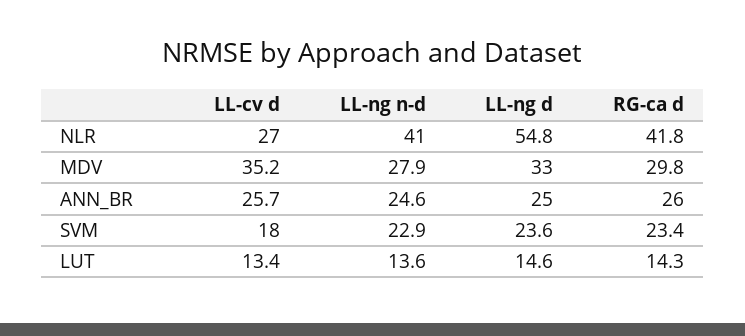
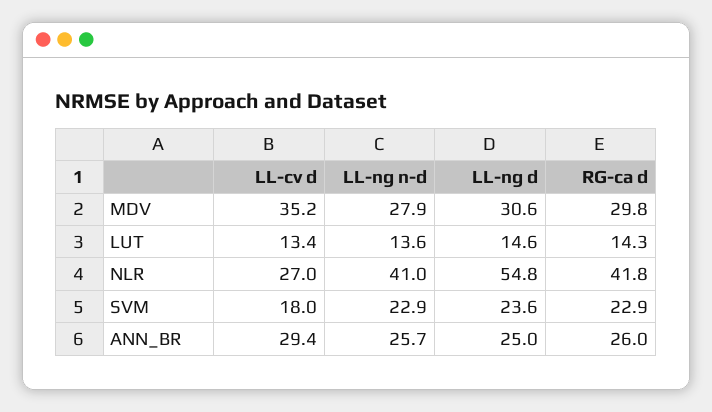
LL-ng d, MDV: 33 -> 30.6
LL-cv d, ANN_BR: 25.7 -> 29.4
LL-ng n-d, ANN_BR: 24.6 -> 25.7
RG-ca d, SVM: 23.4 -> 22.9

